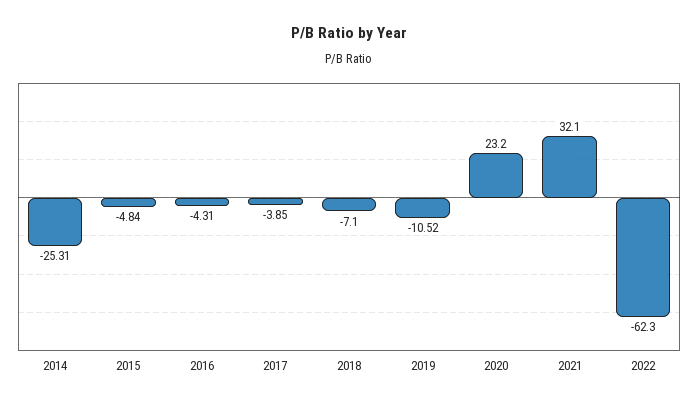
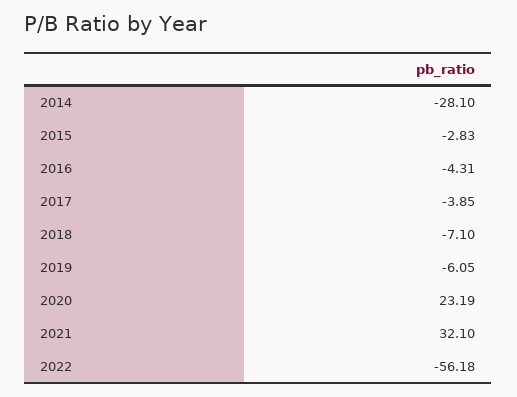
2014: -25.31 -> -28.1
2015: -4.84 -> -2.83
2019: -10.52 -> -6.05
2020: 23.2 -> 23.19
2022: -62.3 -> -56.18

